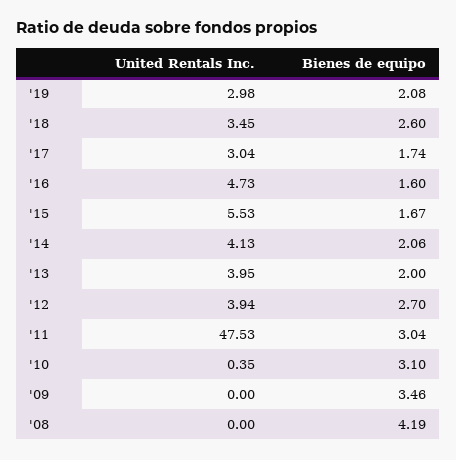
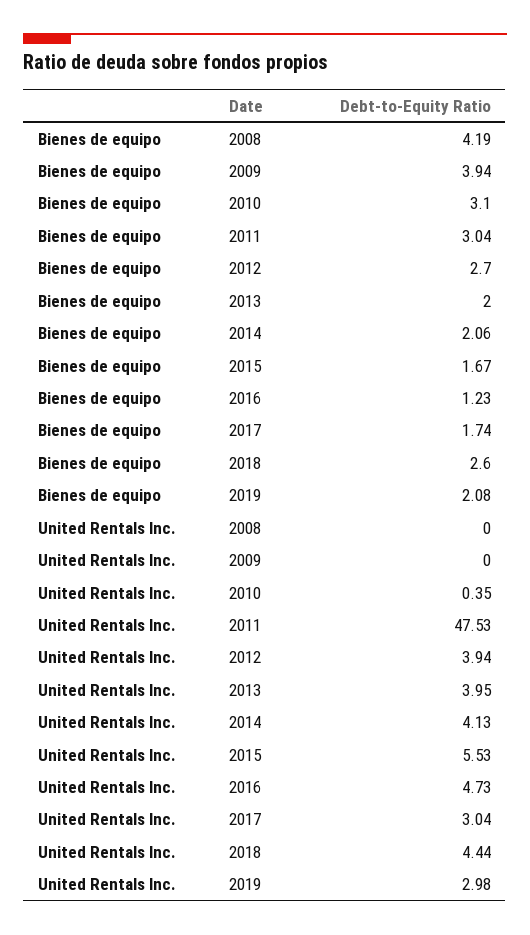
United Rentals Inc., '18: 3.45 -> 4.44
Bienes de equipo, '16: 1.6 -> 1.23
Bienes de equipo, '09: 3.46 -> 3.94

